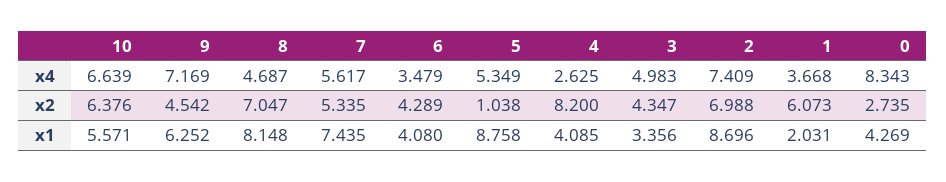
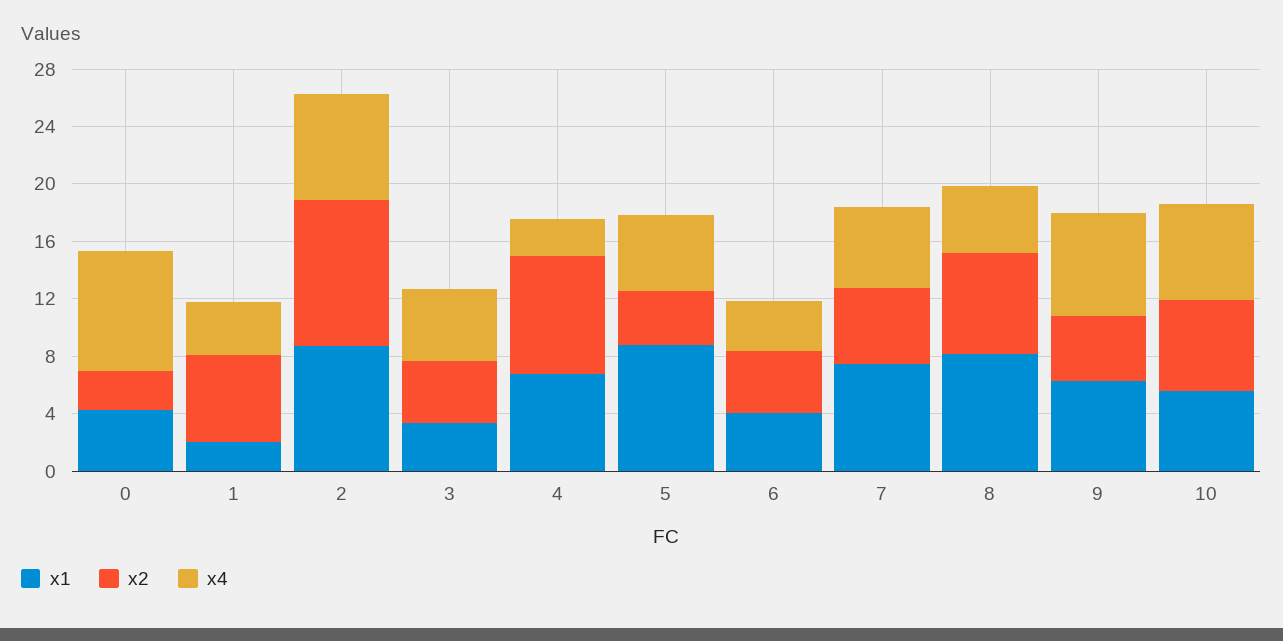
x2, 5: 1.038 -> 4
x2, 2: 6.988 -> 10
x1, 4: 4.085 -> 7

